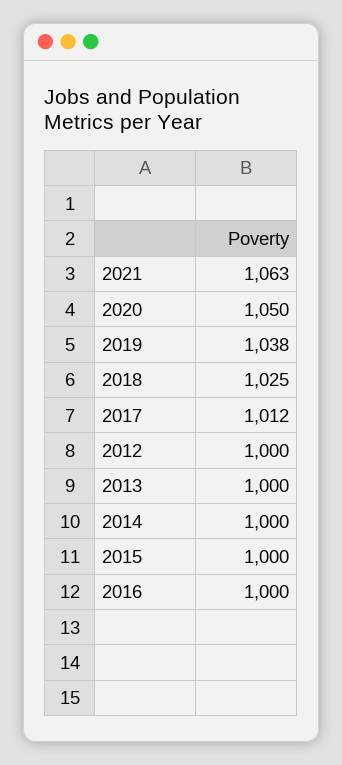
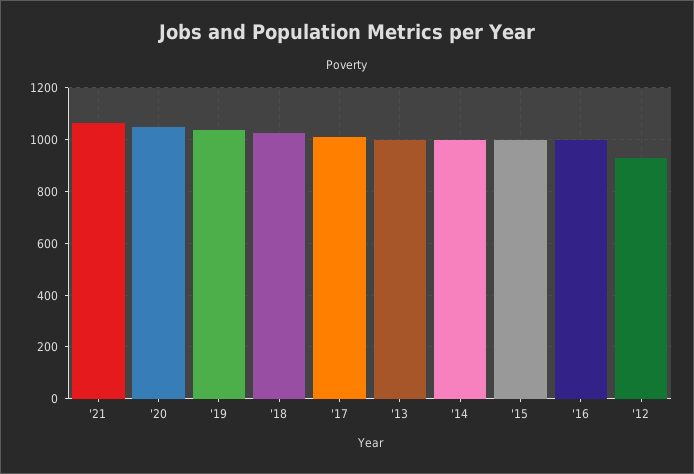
2012: 1000 -> 925

